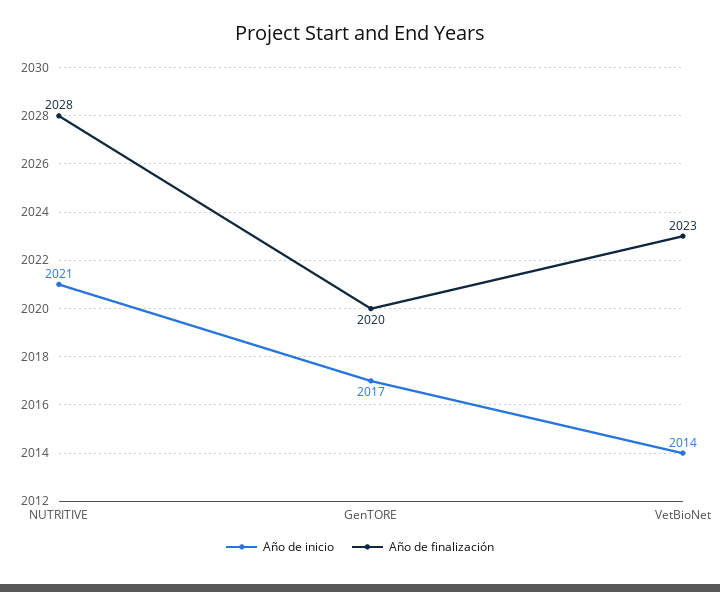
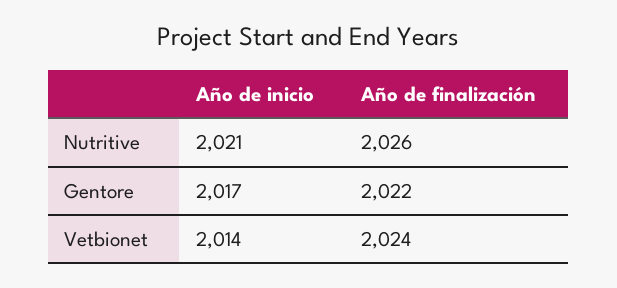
Año de finalización, NUTRITIVE: 2028 -> 2026
Año de finalización, GenTORE: 2020 -> 2022
Año de finalización, VetBioNet: 2023 -> 2024

